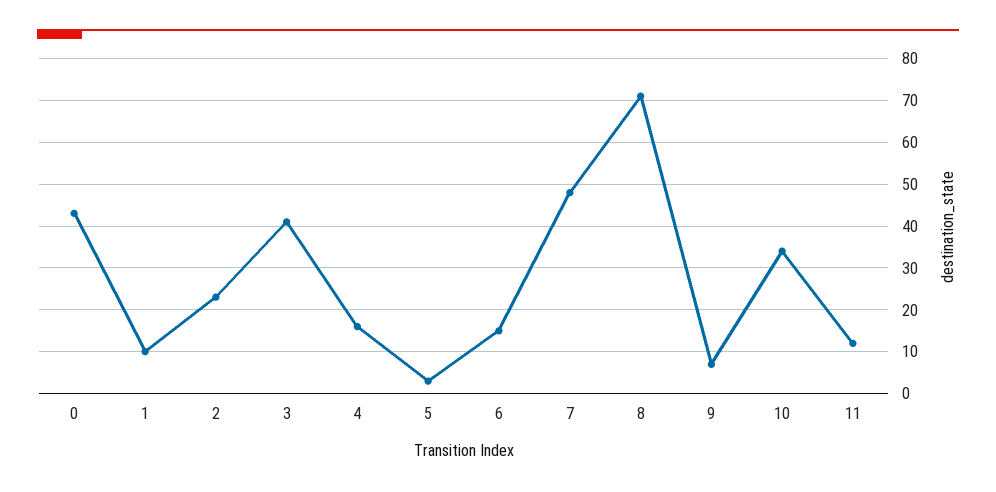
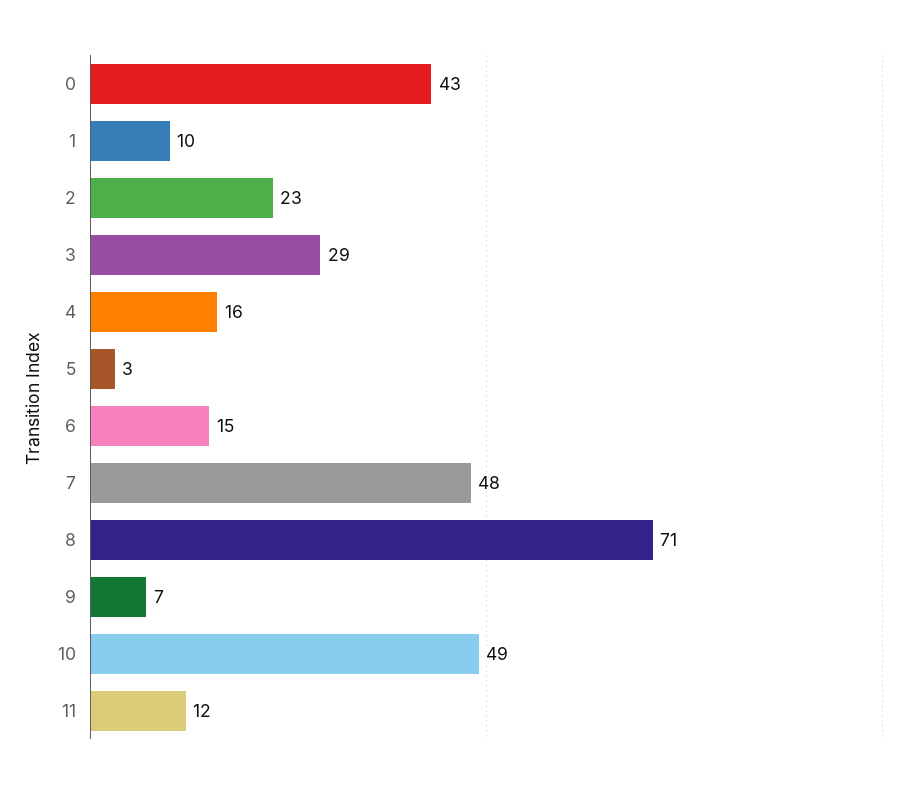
3: 40 -> 29
10: 35 -> 49

